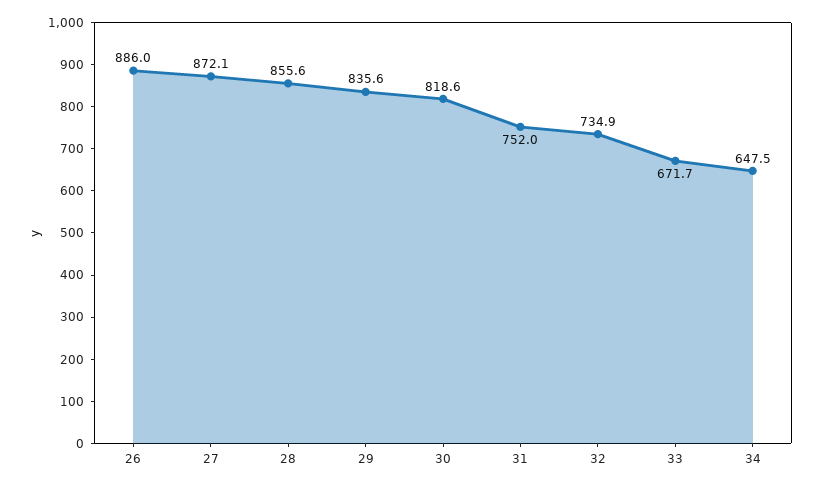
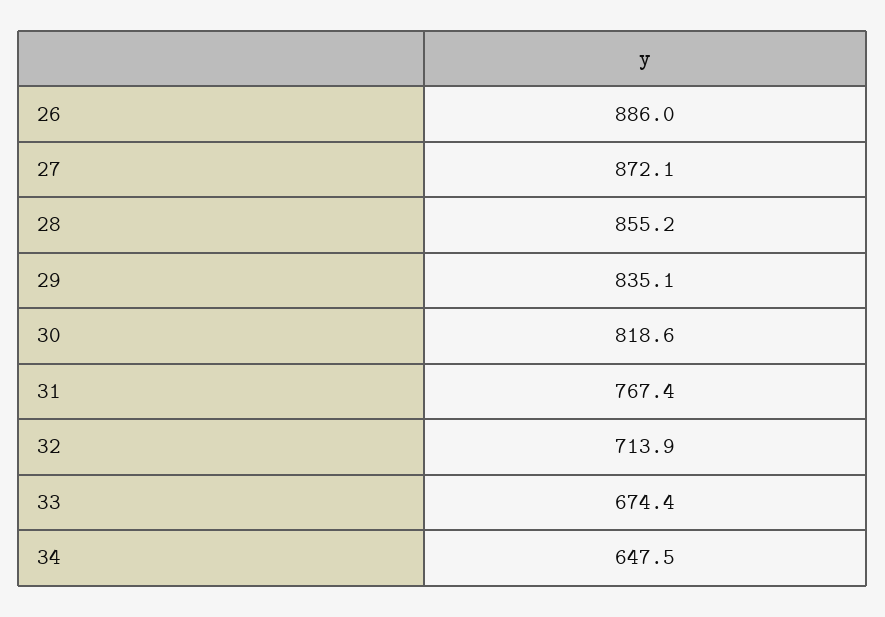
28: 855.6 -> 855.2
29: 835.6 -> 835.1
31: 752 -> 767.4
32: 734.9 -> 713.9
33: 671.7 -> 674.4

